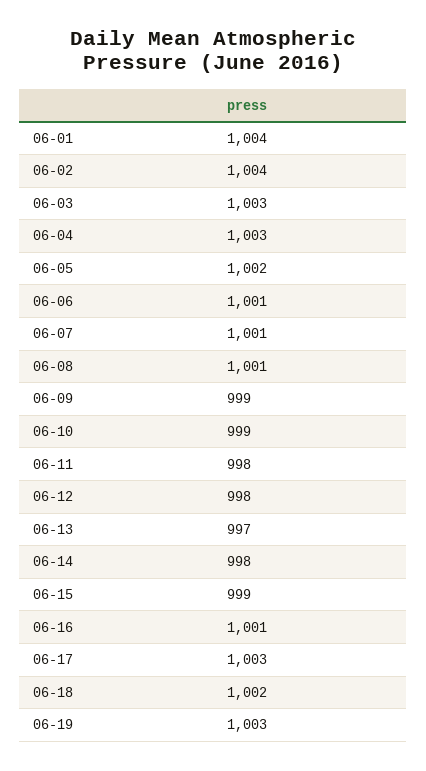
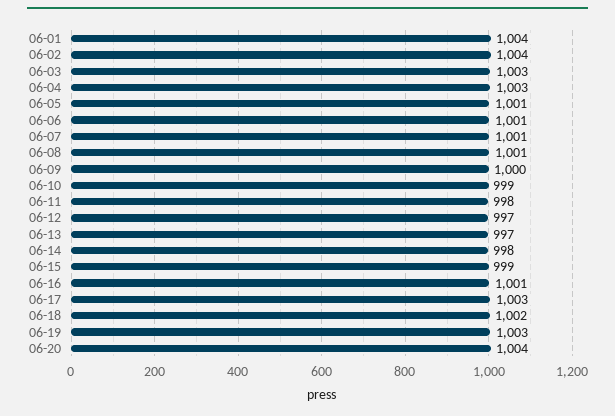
06-05: 1002 -> 1001
06-09: 999 -> 1000
06-12: 998 -> 997
06-20: none -> 1004

